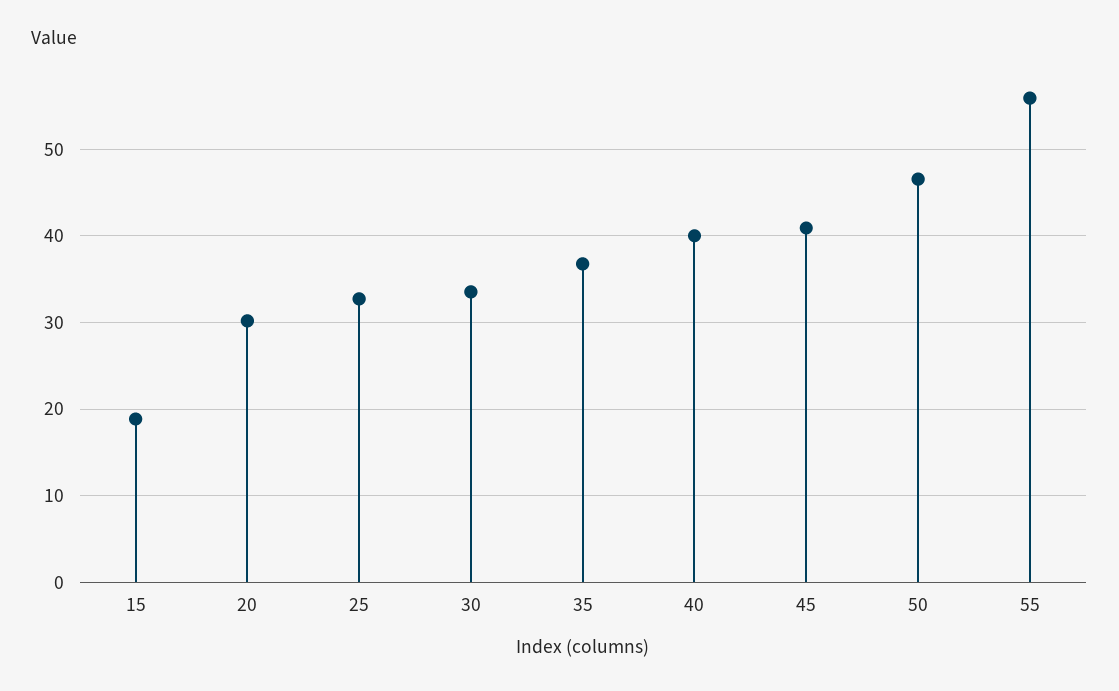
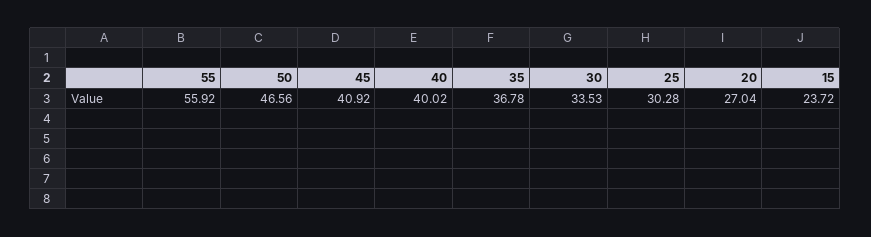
15: 19 -> 23.72
20: 30 -> 27.04
25: 33 -> 30.28

